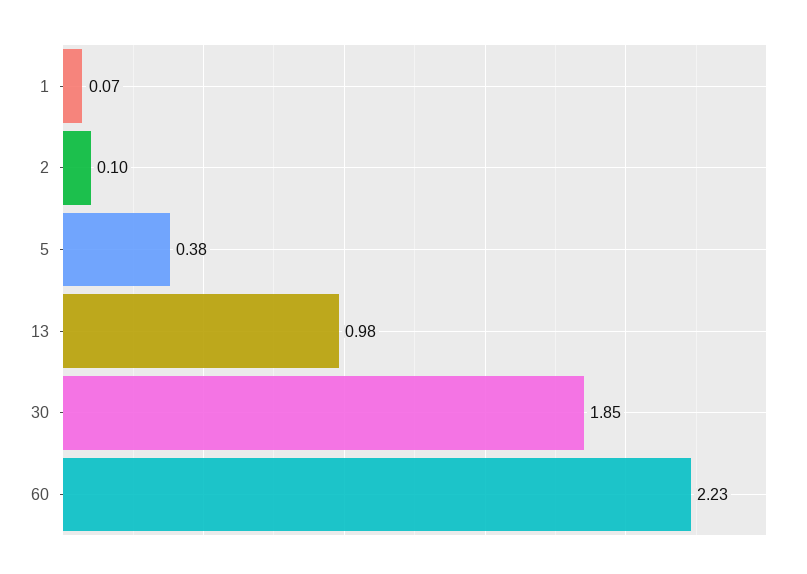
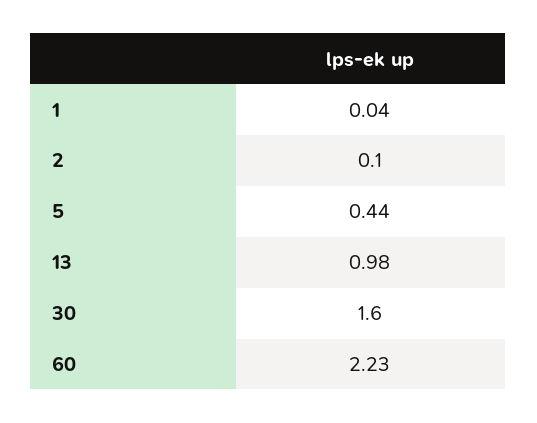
1: 0.07 -> 0.04
5: 0.38 -> 0.44
30: 1.85 -> 1.6

